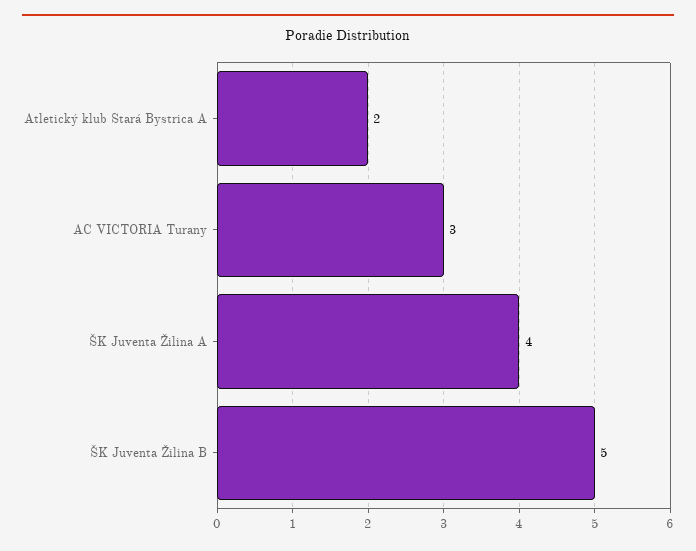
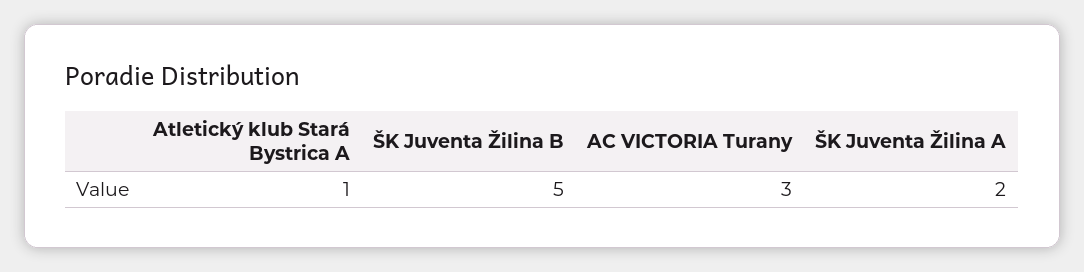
Atletický klub Stará Bystrica A: 2 -> 1
ŠK Juventa Žilina A: 4 -> 2

